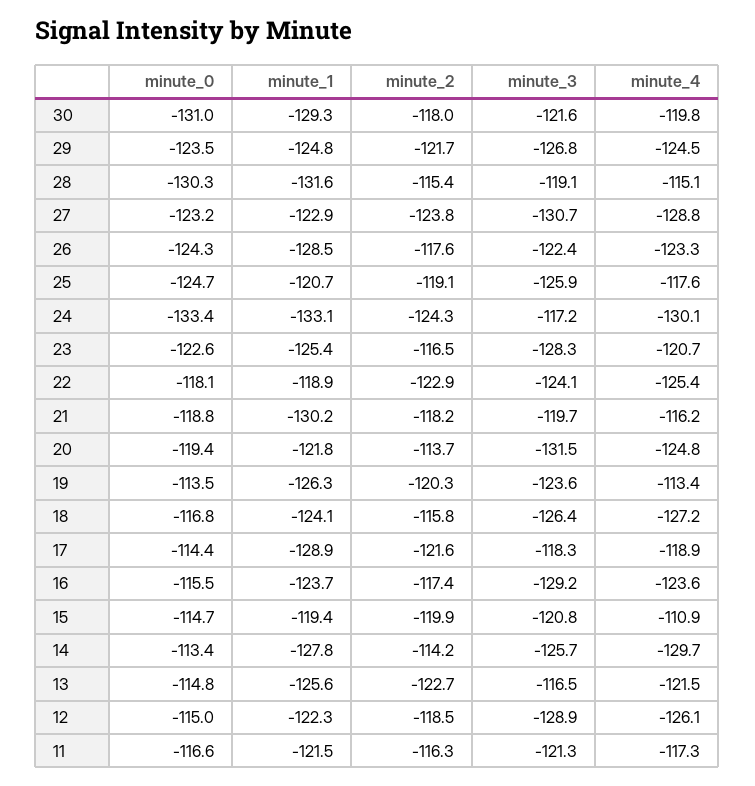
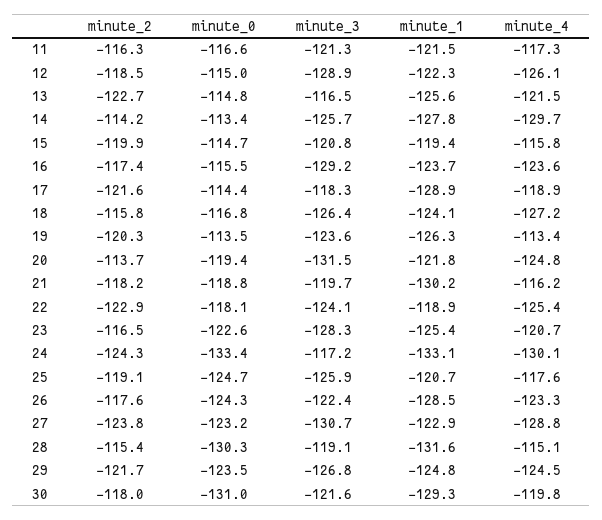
minute_4, 15: -110.9 -> -115.8

